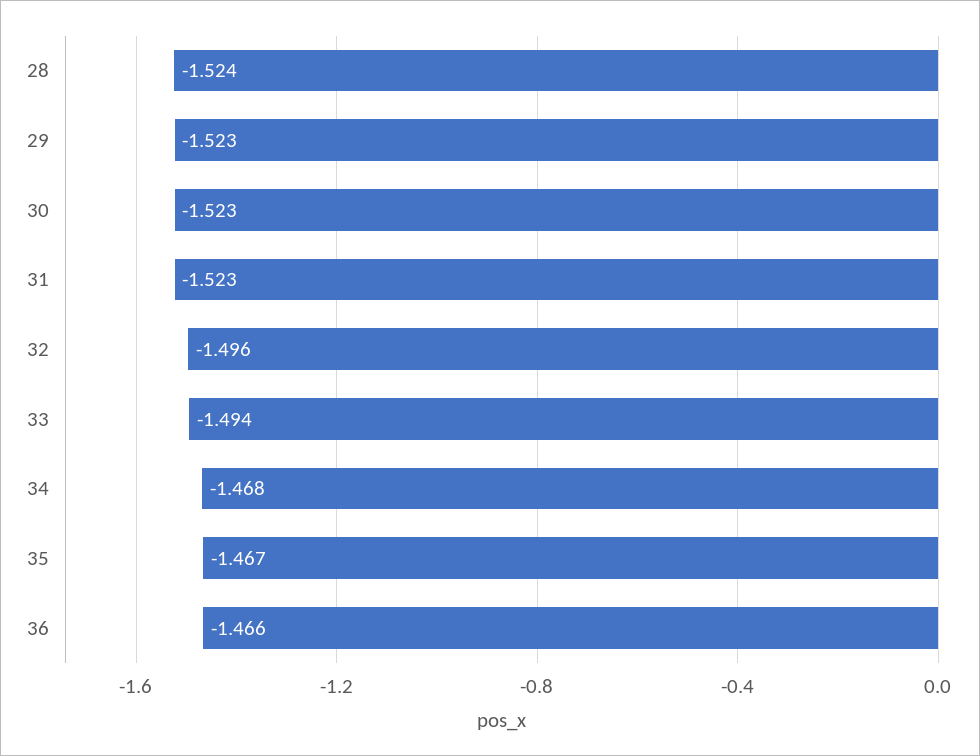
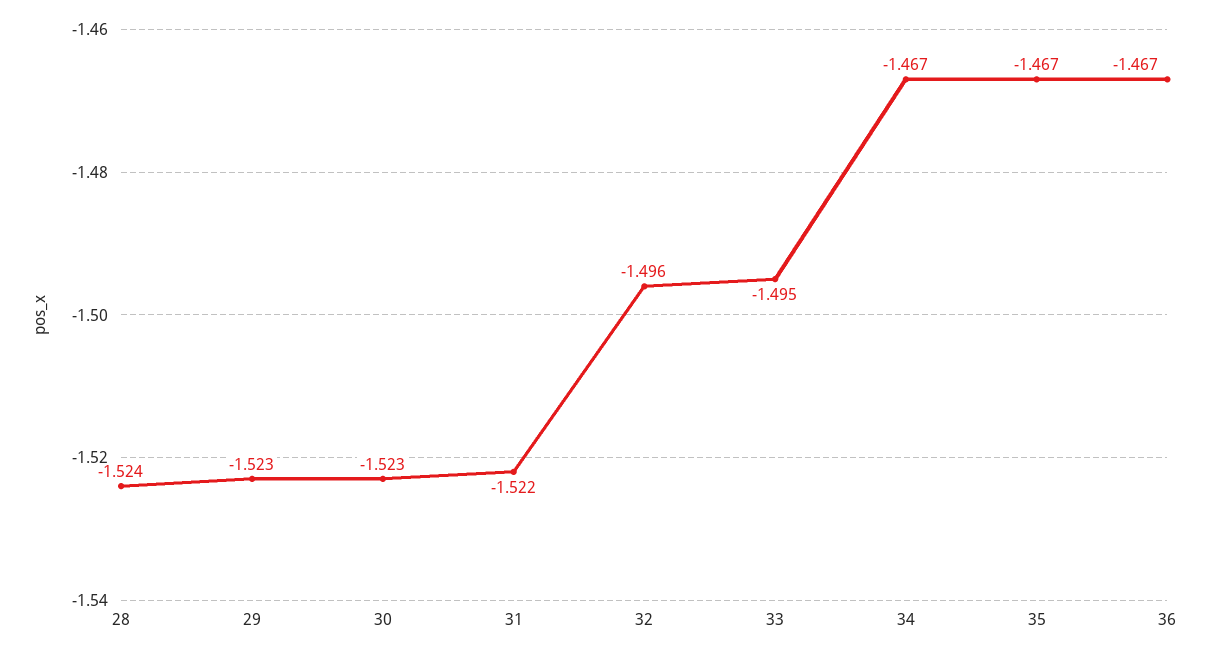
31: -1.523 -> -1.522
33: -1.494 -> -1.495
34: -1.468 -> -1.467
36: -1.466 -> -1.467

